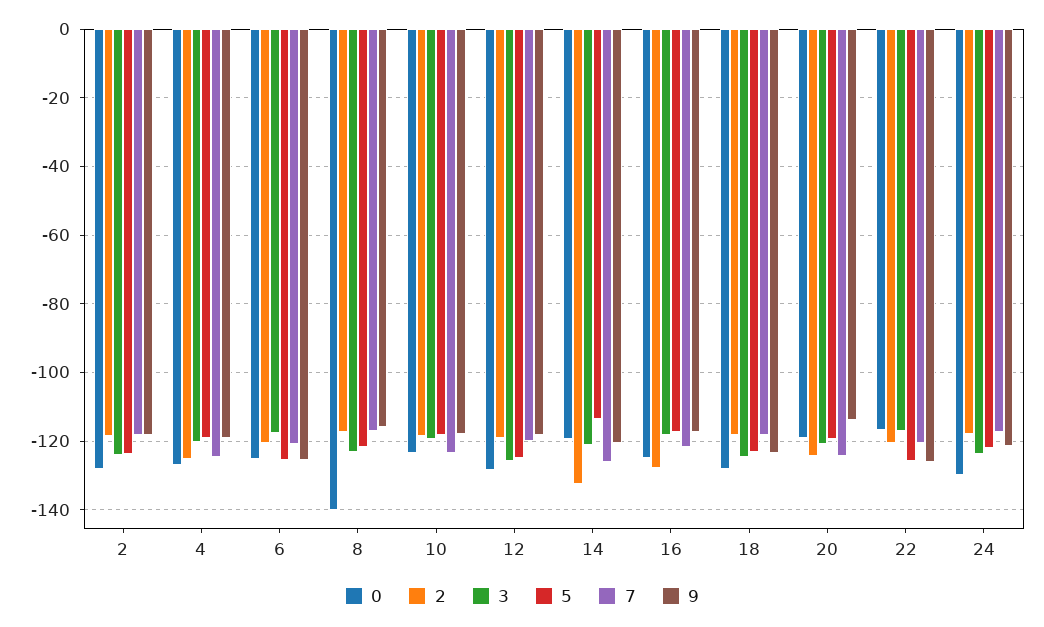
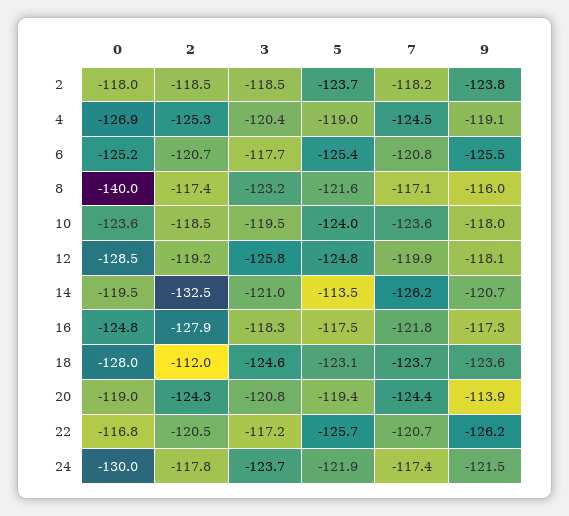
0, 2: -128 -> -118
3, 2: -124 -> -118.5
9, 2: -118 -> -123.8
5, 10: -118 -> -124
2, 18: -118 -> -112
7, 18: -118 -> -123.7

